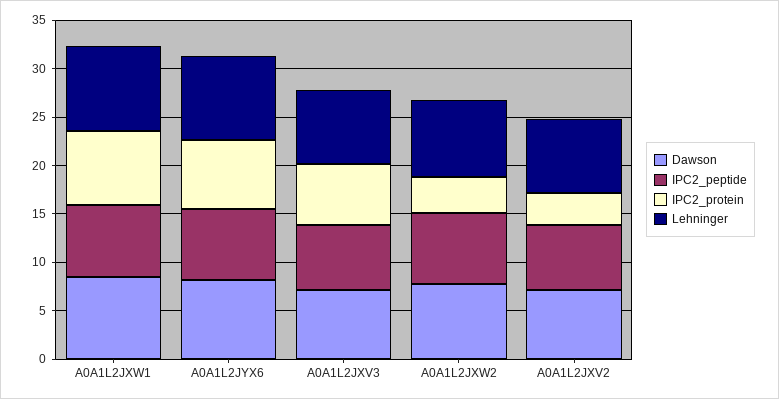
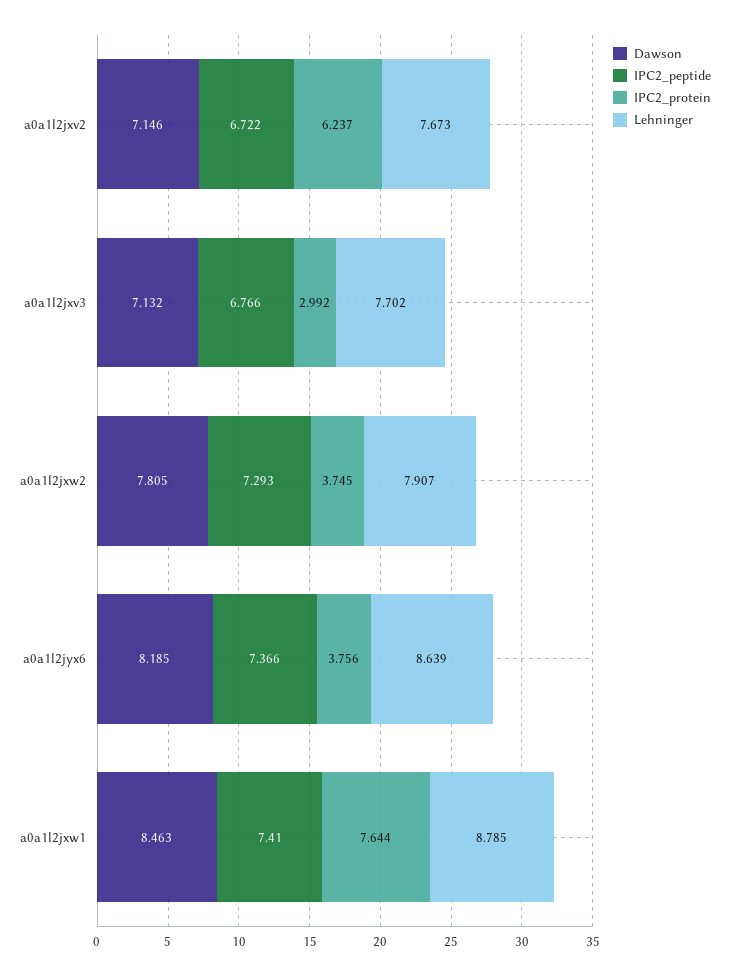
IPC2_protein, A0A1L2JYX6: 7 -> 3.756
IPC2_protein, A0A1L2JXV3: 6 -> 2.992
IPC2_protein, A0A1L2JXV2: 3 -> 6.237

